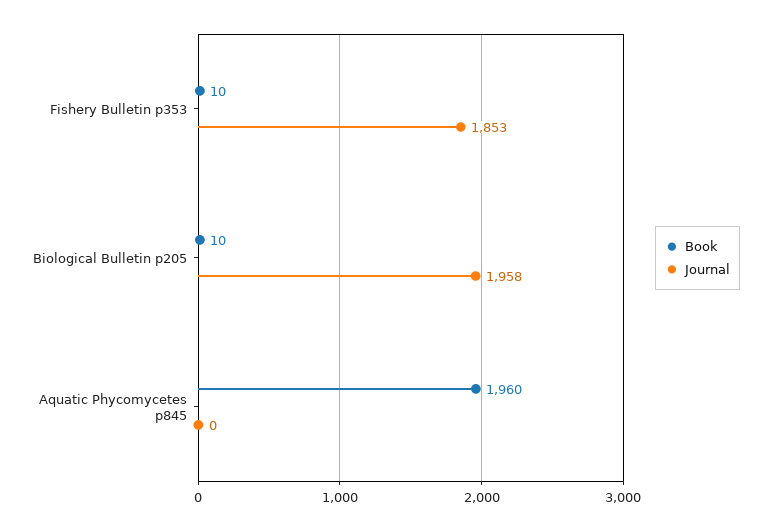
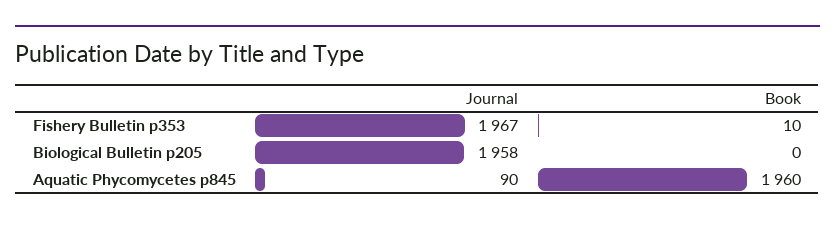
Journal, Fishery Bulletin p353: 1853 -> 1967
Book, Biological Bulletin p205: 10 -> 0
Journal, Aquatic Phycomycetes p845: 0 -> 90

